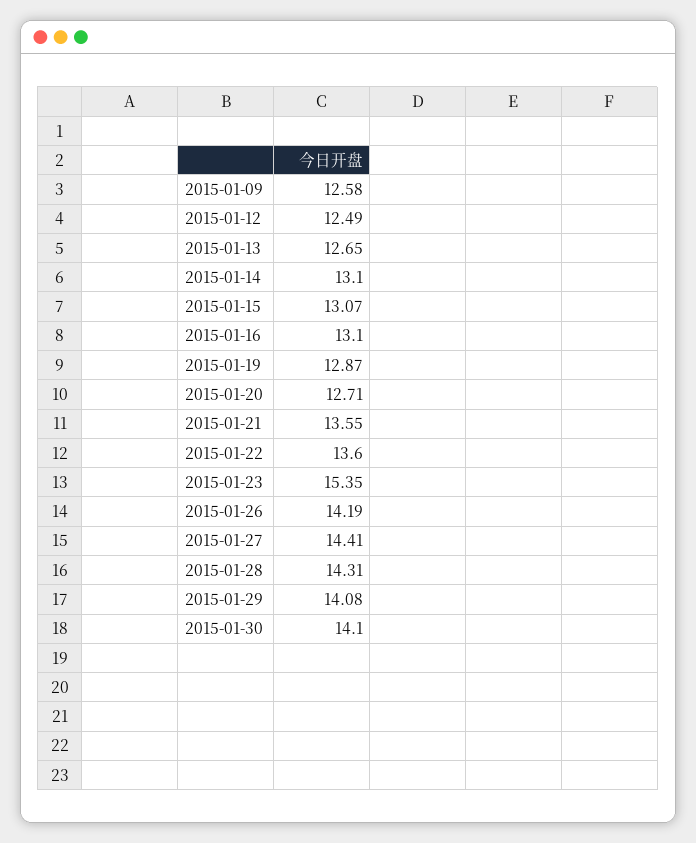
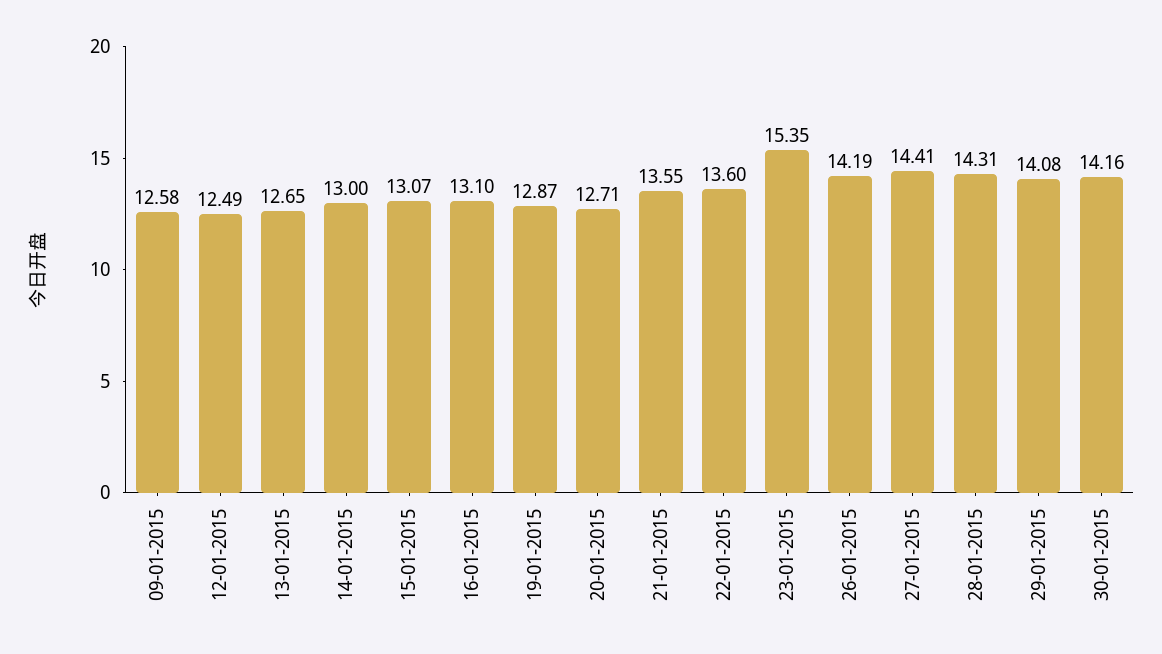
2015-01-14: 13.1 -> 13
2015-01-30: 14.1 -> 14.16

